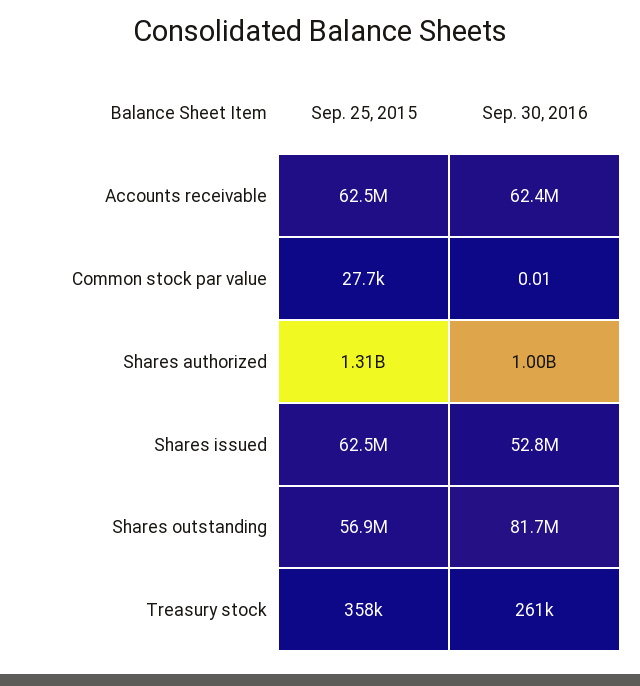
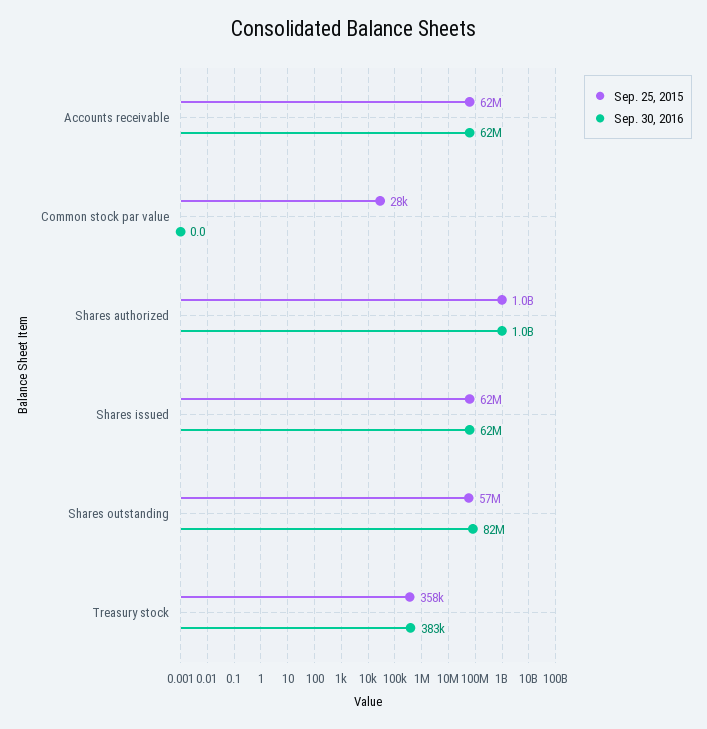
Sep. 25, 2015, Shares authorized: 1310000000 -> 1000000000
Sep. 30, 2016, Shares issued: 52800000 -> 62000000
Sep. 30, 2016, Treasury stock: 261000 -> 383000

